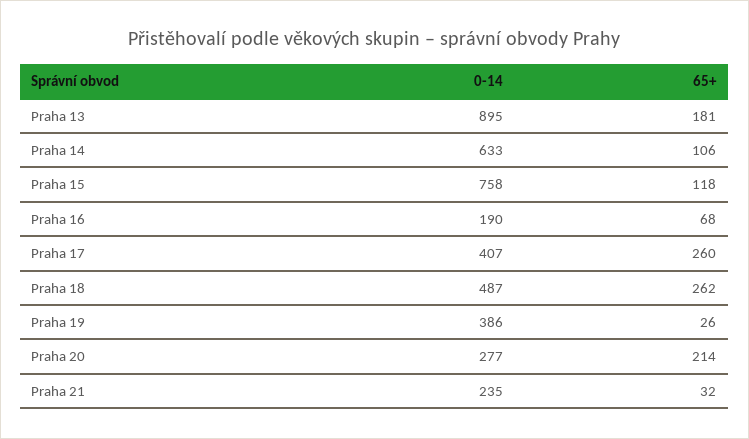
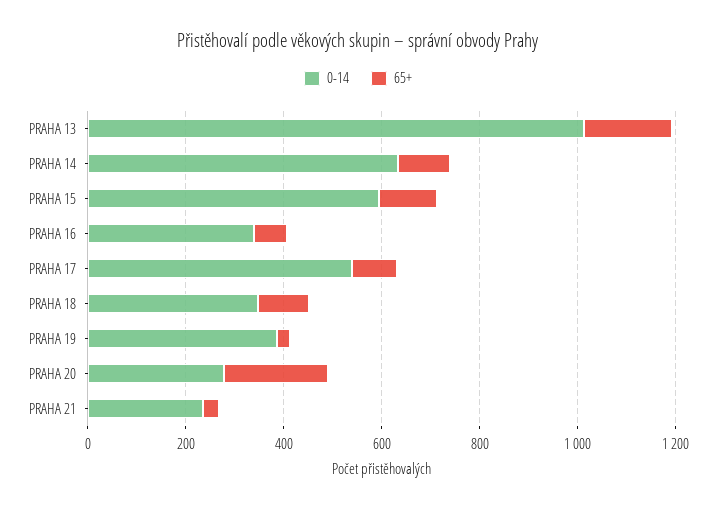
0-14, Praha 13: 895 -> 1000
0-14, Praha 15: 758 -> 600
0-14, Praha 16: 190 -> 350
0-14, Praha 17: 407 -> 550
65+, Praha 17: 260 -> 100
0-14, Praha 18: 487 -> 350
65+, Praha 18: 262 -> 100

